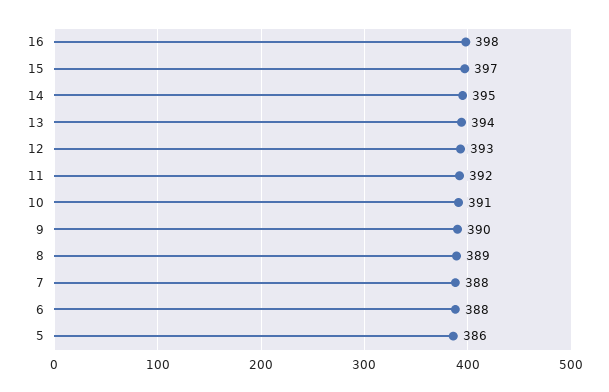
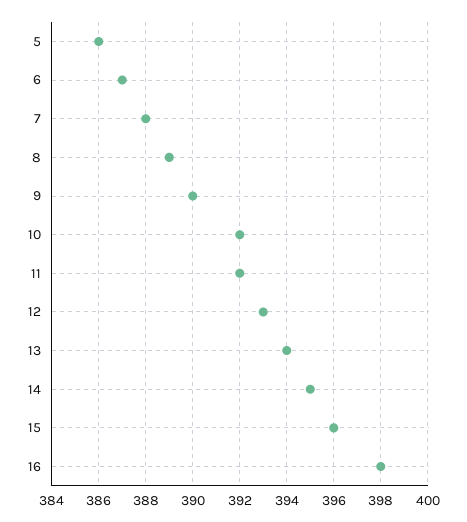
15: 397 -> 396
10: 391 -> 392
6: 388 -> 387

